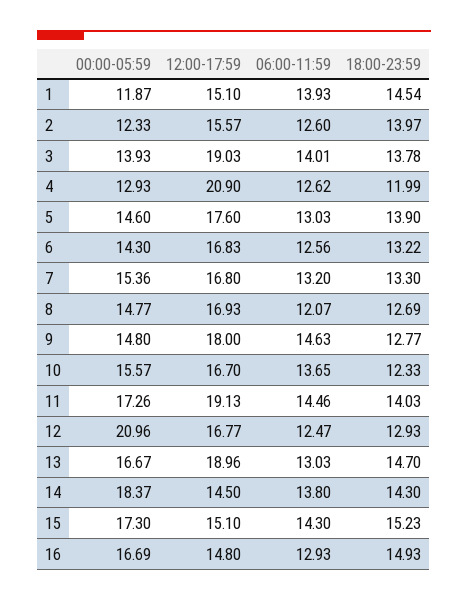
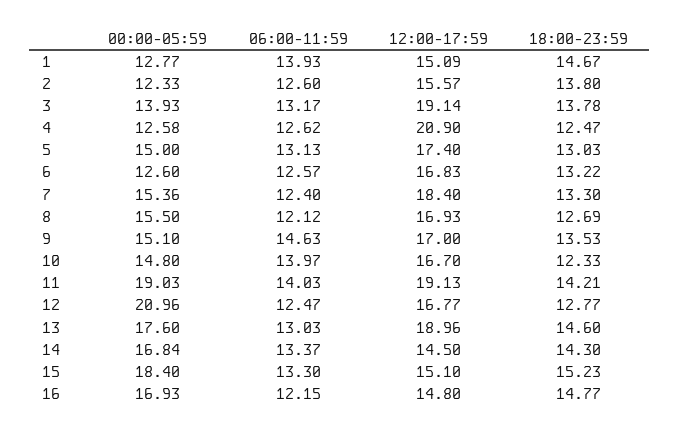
00:00-05:59, 1: 11.87 -> 12.77
12:00-17:59, 1: 15.1 -> 15.09
18:00-23:59, 1: 14.54 -> 14.67
18:00-23:59, 2: 13.97 -> 13.8
12:00-17:59, 3: 19.03 -> 19.14
06:00-11:59, 3: 14.01 -> 13.17
00:00-05:59, 4: 12.93 -> 12.58
18:00-23:59, 4: 11.99 -> 12.47
00:00-05:59, 5: 14.6 -> 15
12:00-17:59, 5: 17.6 -> 17.4
06:00-11:59, 5: 13.03 -> 13.13
18:00-23:59, 5: 13.9 -> 13.03
00:00-05:59, 6: 14.3 -> 12.6
06:00-11:59, 6: 12.56 -> 12.57
12:00-17:59, 7: 16.8 -> 18.4
06:00-11:59, 7: 13.2 -> 12.4
00:00-05:59, 8: 14.77 -> 15.5
06:00-11:59, 8: 12.07 -> 12.12
00:00-05:59, 9: 14.8 -> 15.1
12:00-17:59, 9: 18 -> 17
18:00-23:59, 9: 12.77 -> 13.53
00:00-05:59, 10: 15.57 -> 14.8
06:00-11:59, 10: 13.65 -> 13.97
00:00-05:59, 11: 17.26 -> 19.03
06:00-11:59, 11: 14.46 -> 14.03
18:00-23:59, 11: 14.03 -> 14.21
18:00-23:59, 12: 12.93 -> 12.77
00:00-05:59, 13: 16.67 -> 17.6
18:00-23:59, 13: 14.7 -> 14.6
00:00-05:59, 14: 18.37 -> 16.84
06:00-11:59, 14: 13.8 -> 13.37
00:00-05:59, 15: 17.3 -> 18.4
06:00-11:59, 15: 14.3 -> 13.3
00:00-05:59, 16: 16.69 -> 16.93
06:00-11:59, 16: 12.93 -> 12.15
18:00-23:59, 16: 14.93 -> 14.77

